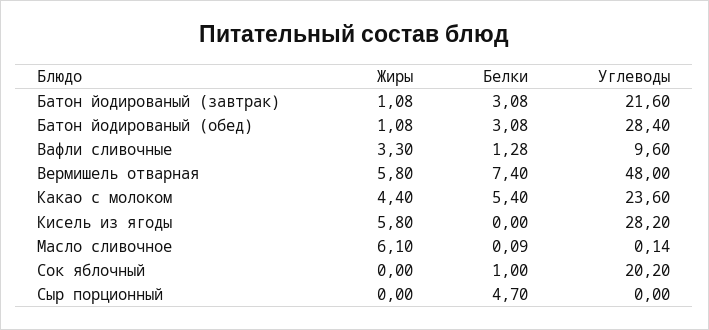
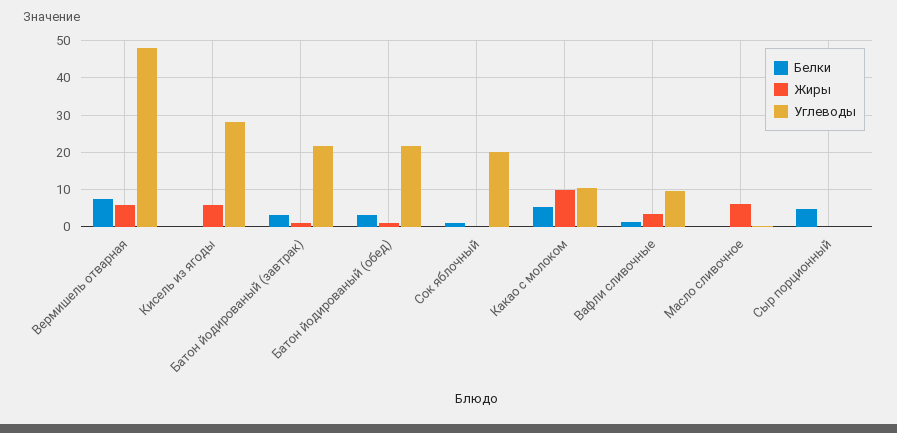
Углеводы, Батон йодированый (обед): 28.4 -> 22
Жиры, Какао с молоком: 4.4 -> 10
Углеводы, Какао с молоком: 23.6 -> 10

